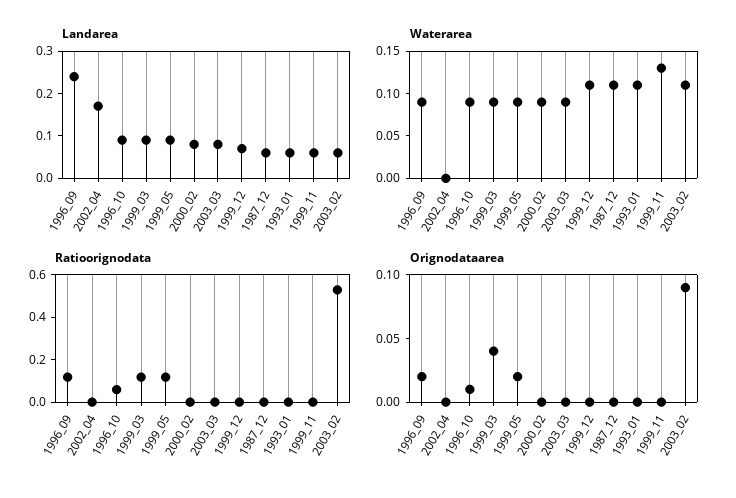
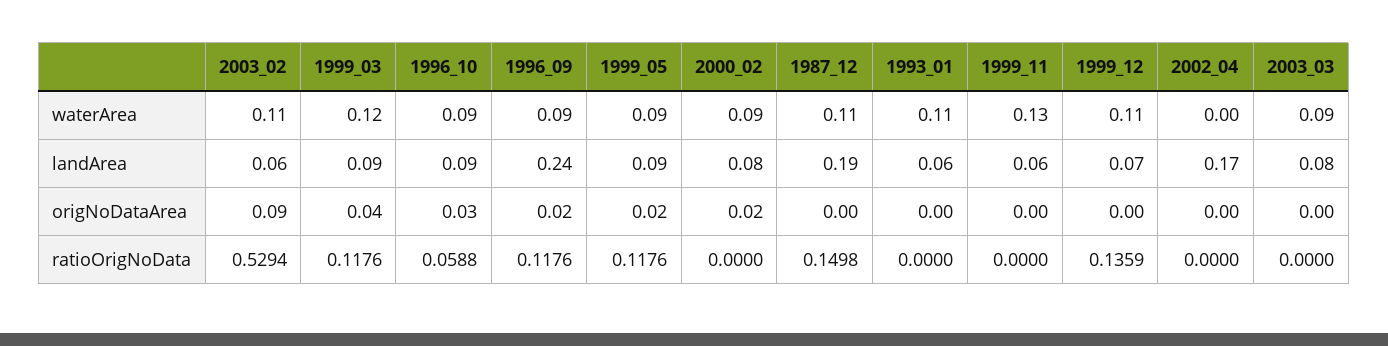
Landarea, 1987_12: 0.05 -> 0.19
Waterarea, 1999_03: 0.09 -> 0.12
Ratioorignodata, 1999_12: 0 -> 0.1359
Ratioorignodata, 1987_12: 0 -> 0.1498
Orignodataarea, 1996_10: 0.01 -> 0.03
Orignodataarea, 2000_02: 0 -> 0.02

